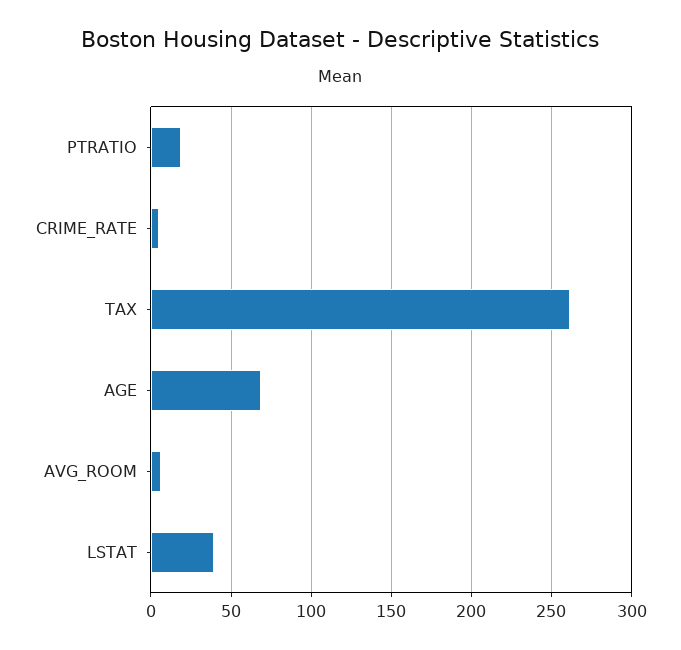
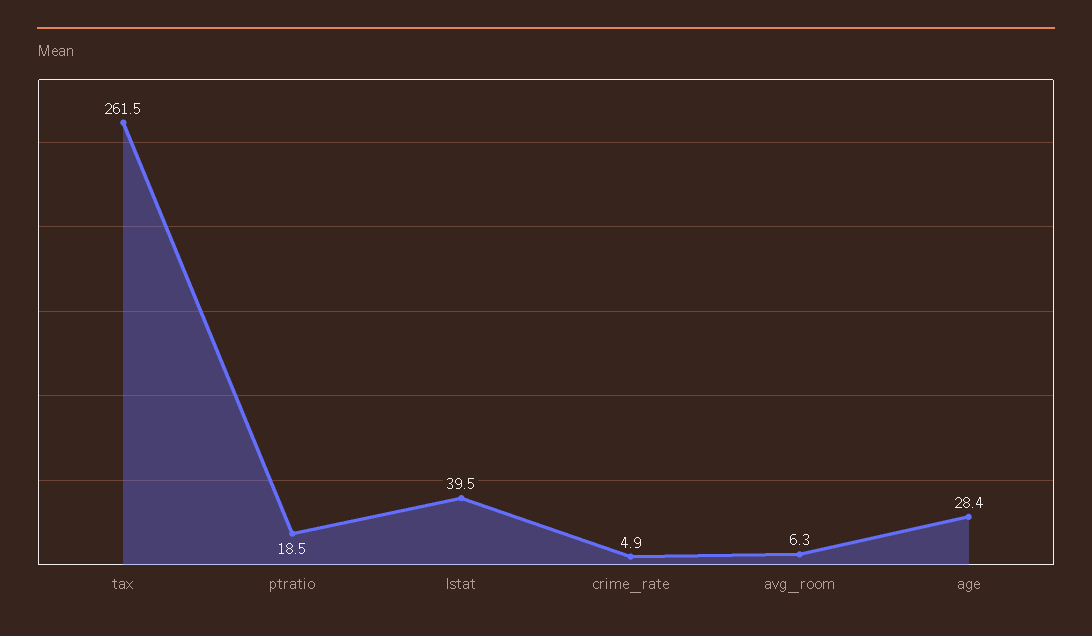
AGE: 70 -> 28.4

